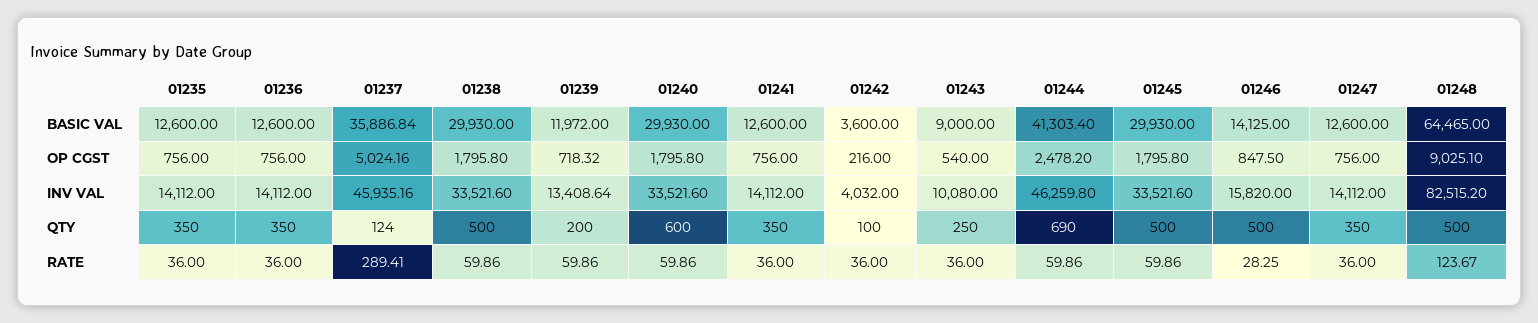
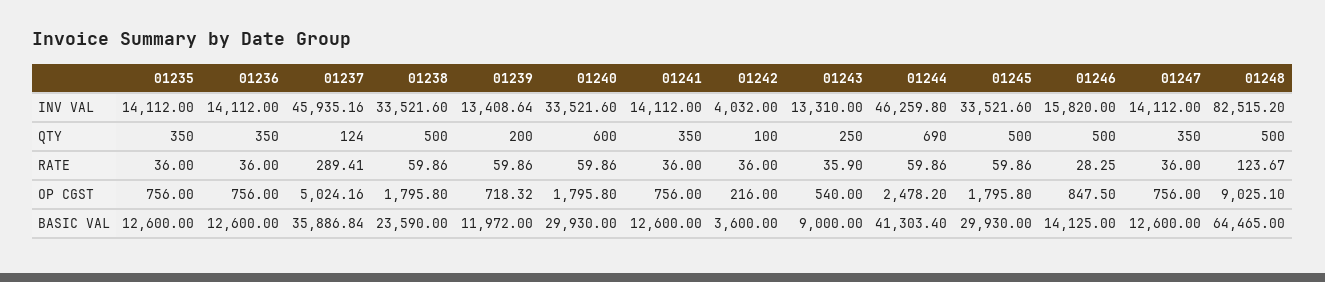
01238, BASIC VAL: 29930 -> 23590
01243, INV VAL: 10080 -> 13310
01243, RATE: 36 -> 35.9

